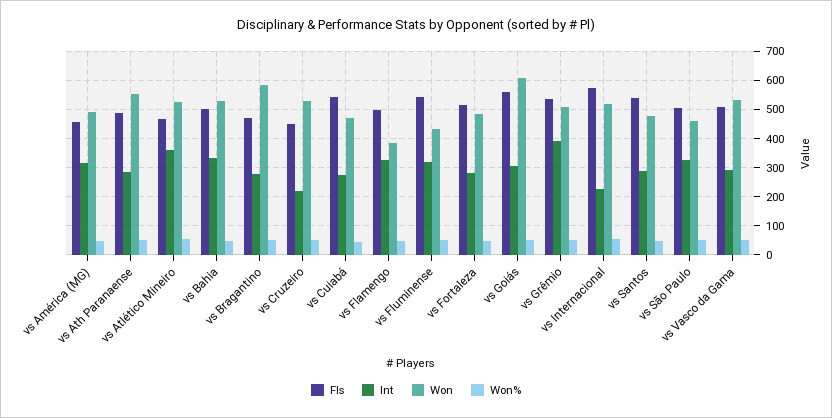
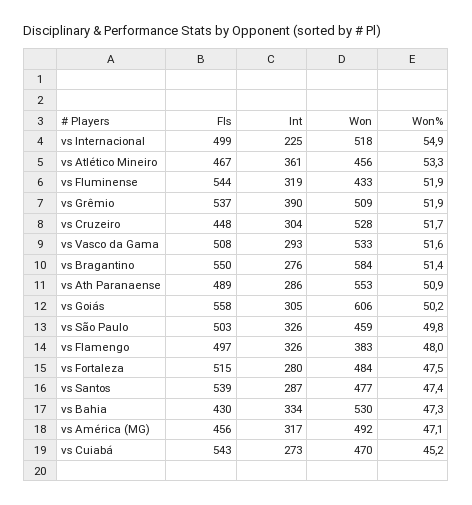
Won, vs Atlético Mineiro: 525 -> 456
Fls, vs Bahia: 500 -> 430
Fls, vs Bragantino: 475 -> 550
Int, vs Cruzeiro: 225 -> 304
Fls, vs Internacional: 575 -> 499

